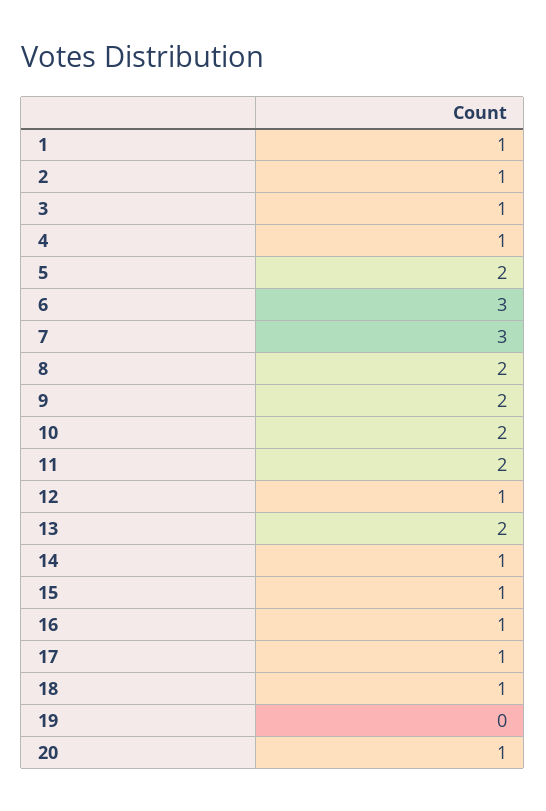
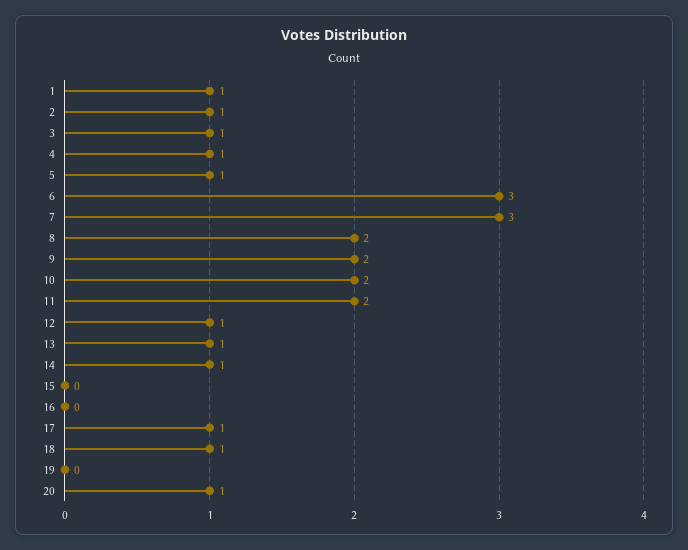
5: 2 -> 1
13: 2 -> 1
15: 1 -> 0
16: 1 -> 0

